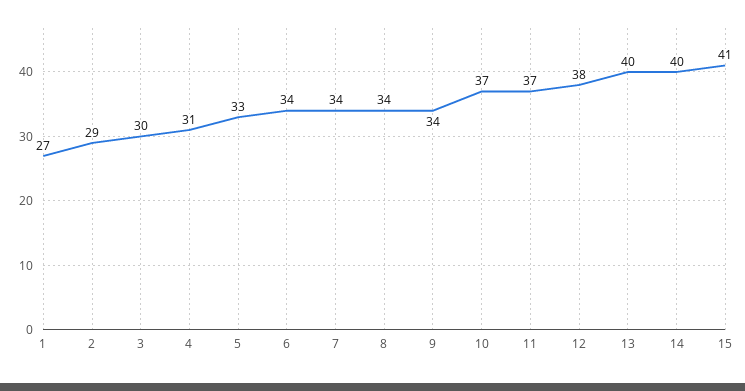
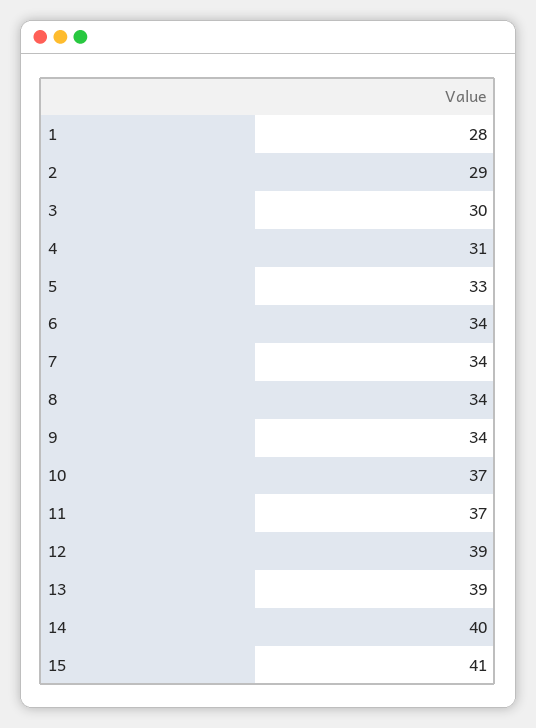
1: 27 -> 28
12: 38 -> 39
13: 40 -> 39

